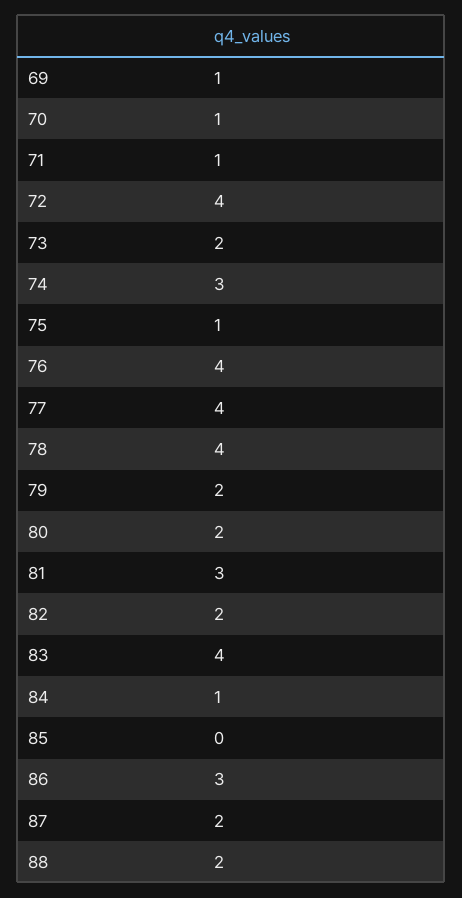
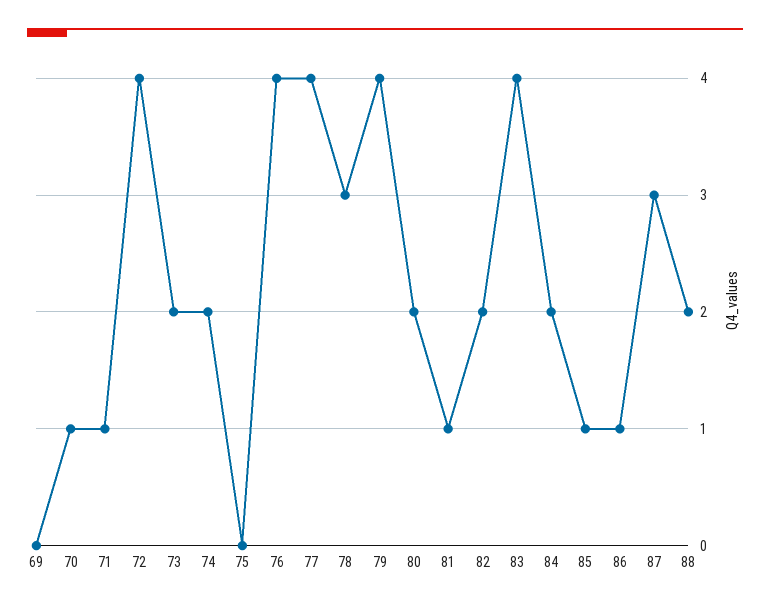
69: 1 -> 0
74: 3 -> 2
75: 1 -> 0
78: 4 -> 3
79: 2 -> 4
81: 3 -> 1
84: 1 -> 2
85: 0 -> 1
86: 3 -> 1
87: 2 -> 3

